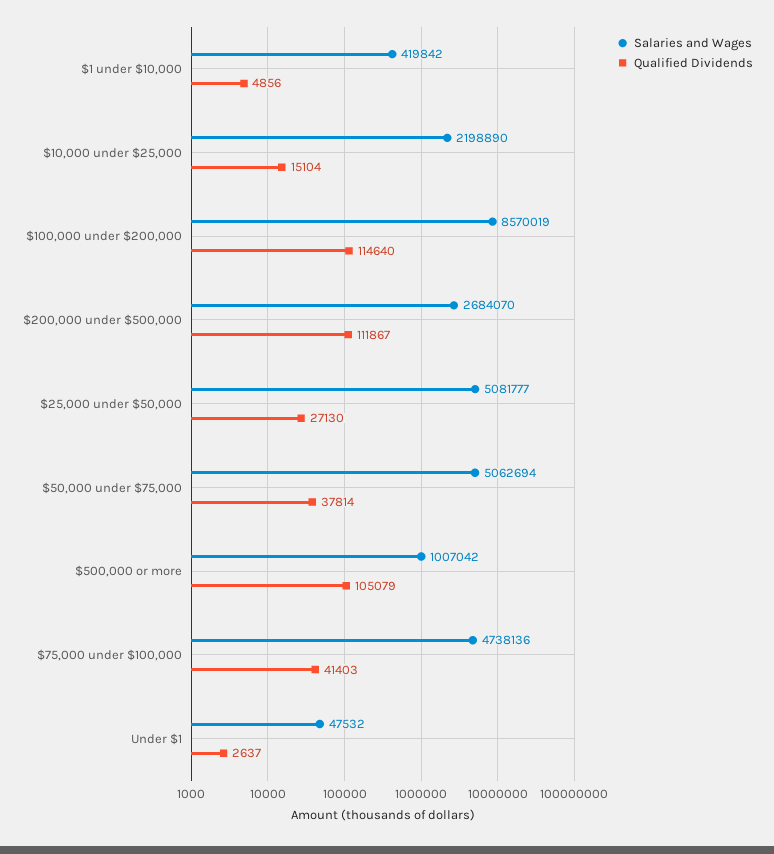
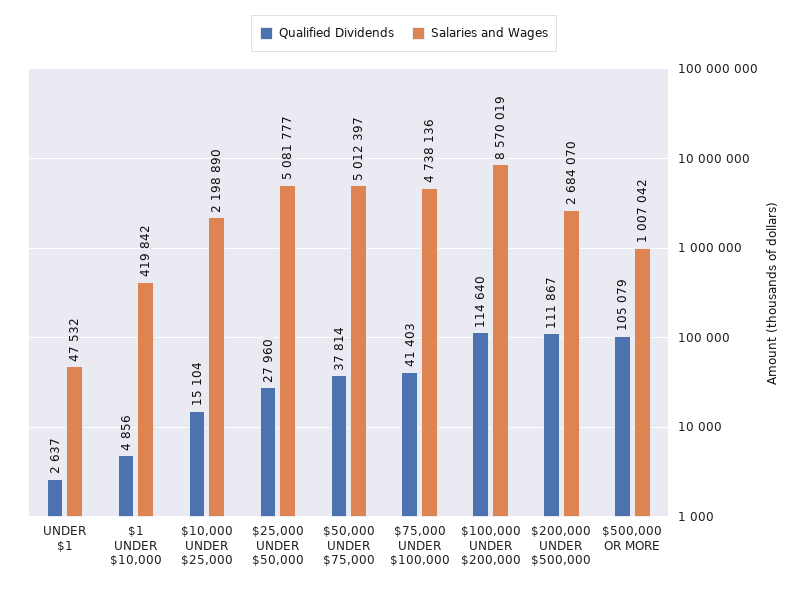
Qualified Dividends, $25,000 under $50,000: 27130 -> 27960
Salaries and Wages, $50,000 under $75,000: 5062694 -> 5012397

